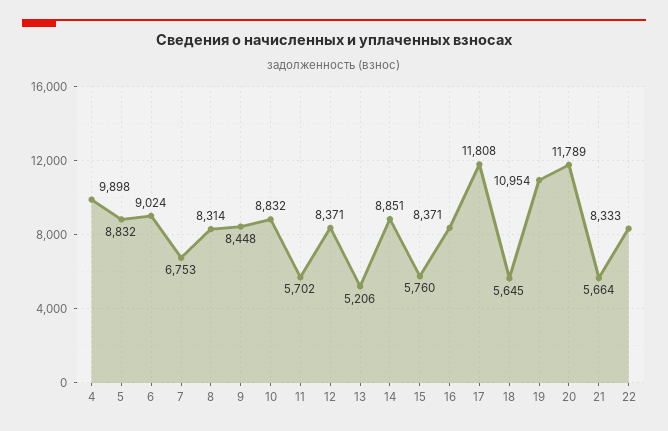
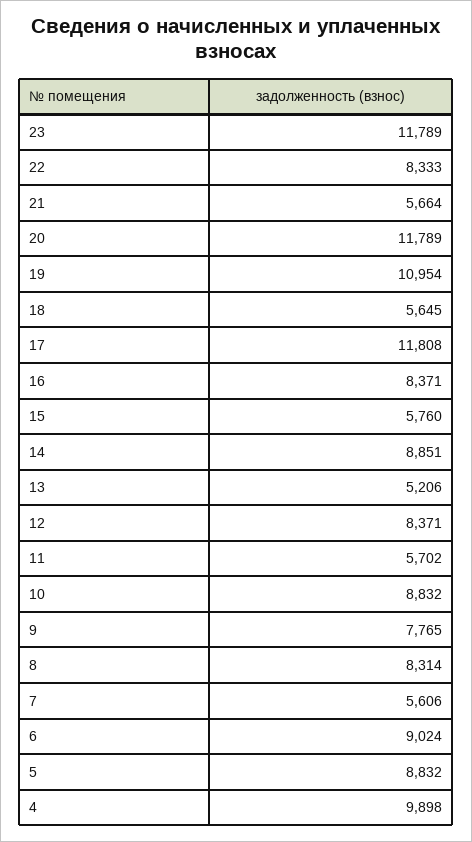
7: 6753 -> 5606
9: 8448 -> 7765
23: none -> 11789

